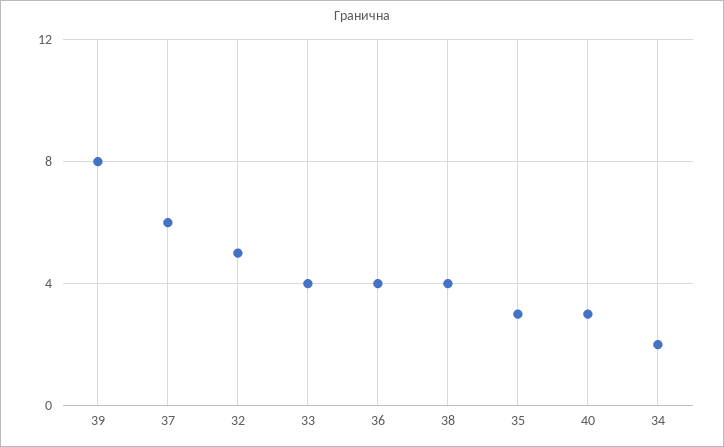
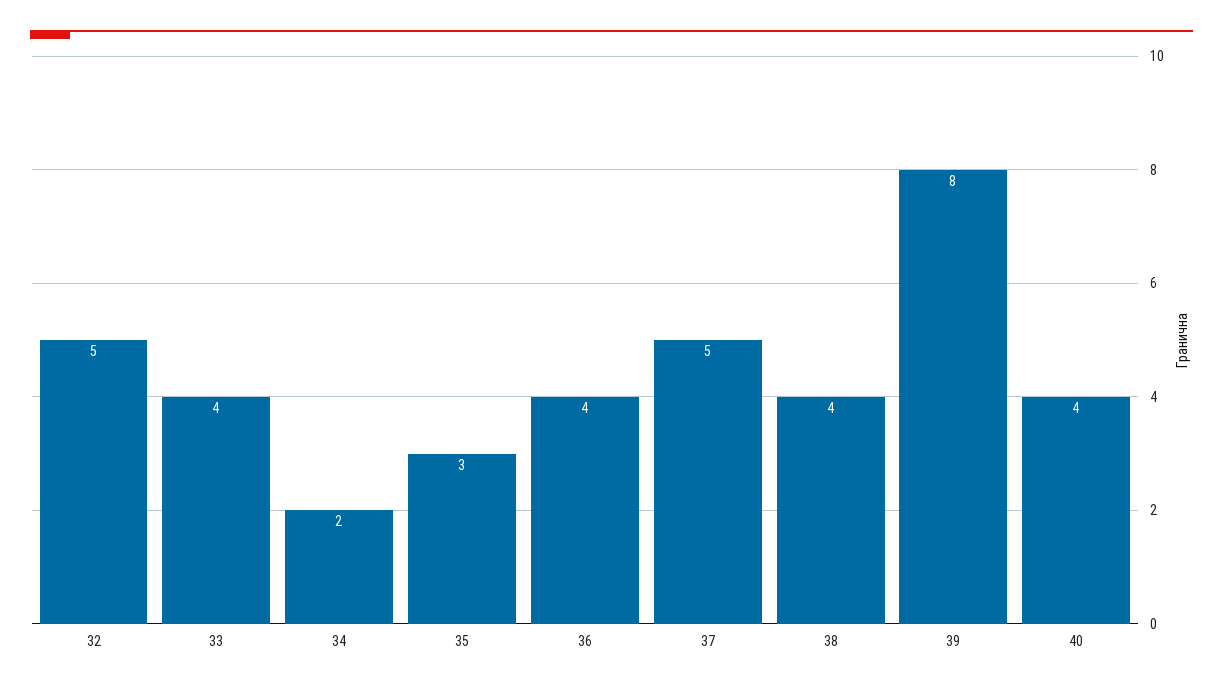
37: 6 -> 5
40: 3 -> 4

